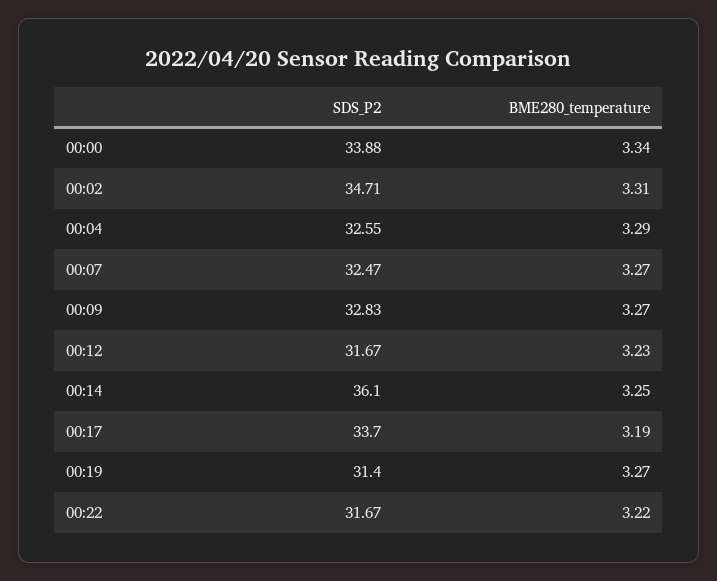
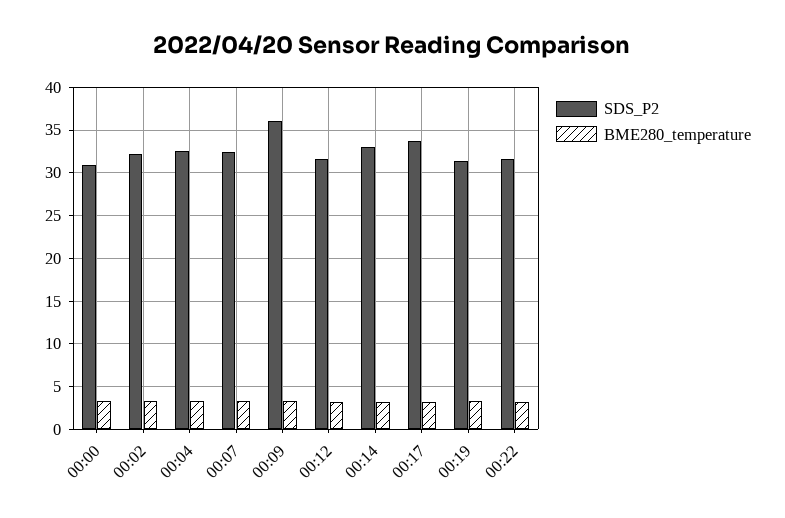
SDS_P2, 00:00: 33.88 -> 31
SDS_P2, 00:02: 34.71 -> 32
SDS_P2, 00:09: 32.83 -> 36
SDS_P2, 00:14: 36.1 -> 33

